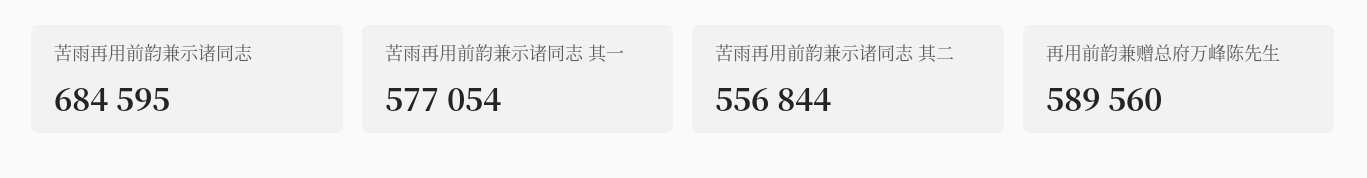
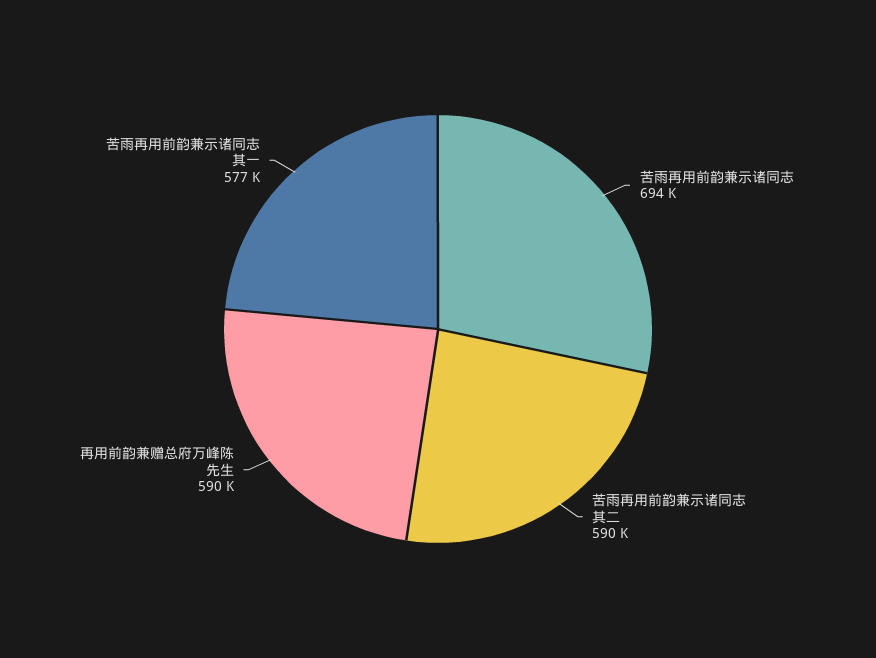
苦雨再用前韵兼示诸同志: 684595 -> 694000
苦雨再用前韵兼示诸同志 其二: 556844 -> 590000

